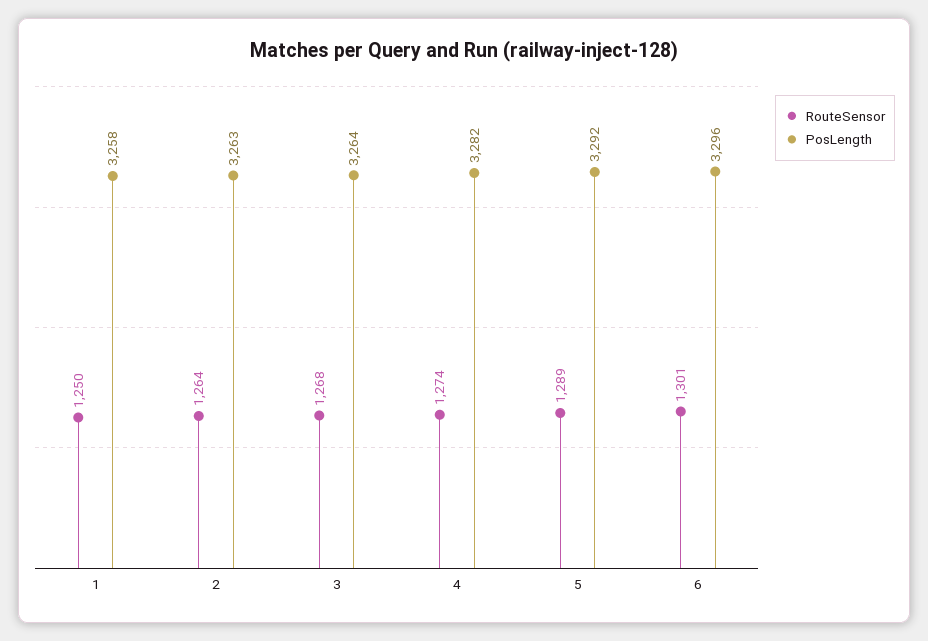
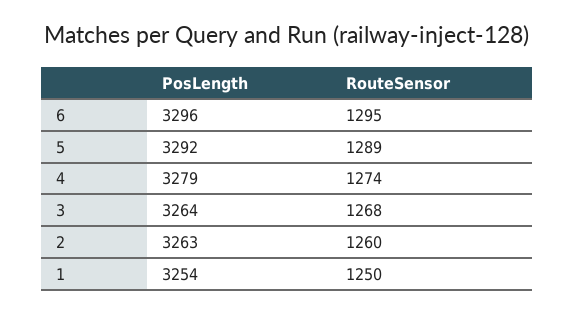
PosLength, 1: 3258 -> 3254
RouteSensor, 2: 1264 -> 1260
PosLength, 4: 3282 -> 3279
RouteSensor, 6: 1301 -> 1295

